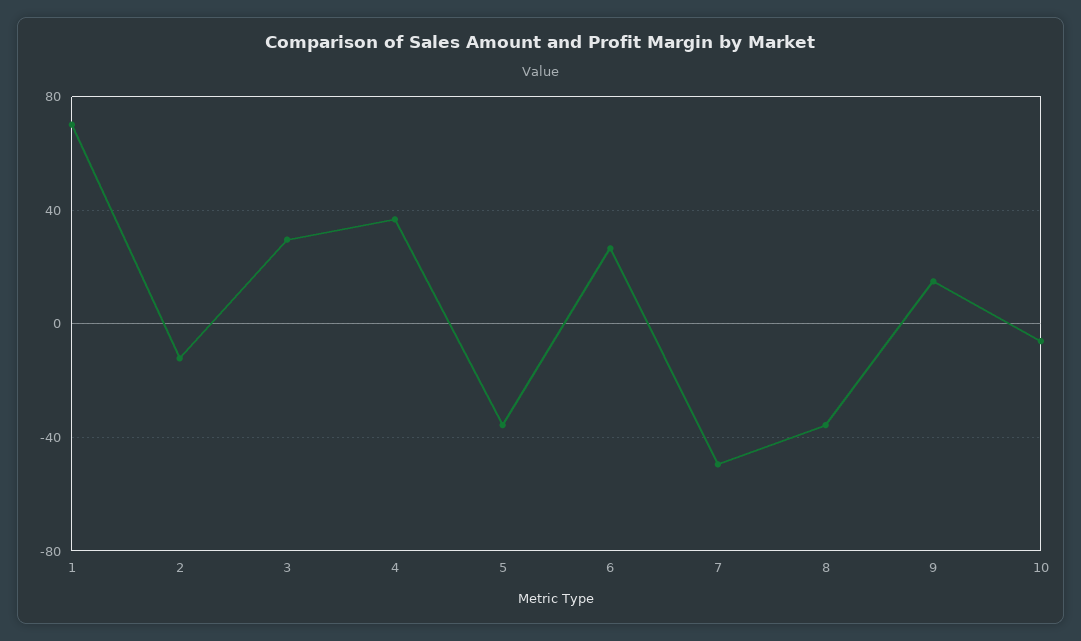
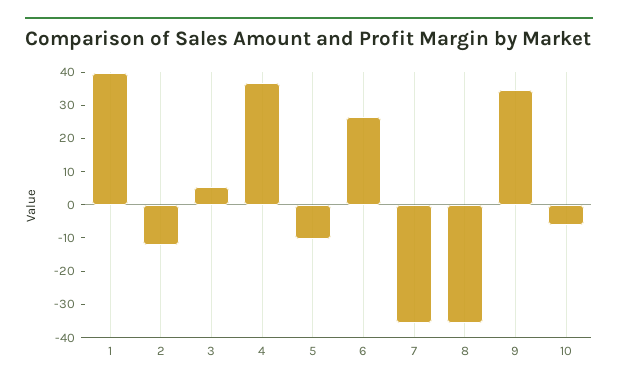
1: 70 -> 40
3: 30 -> 5
5: -35 -> -10
7: -50 -> -35
9: 15 -> 35

